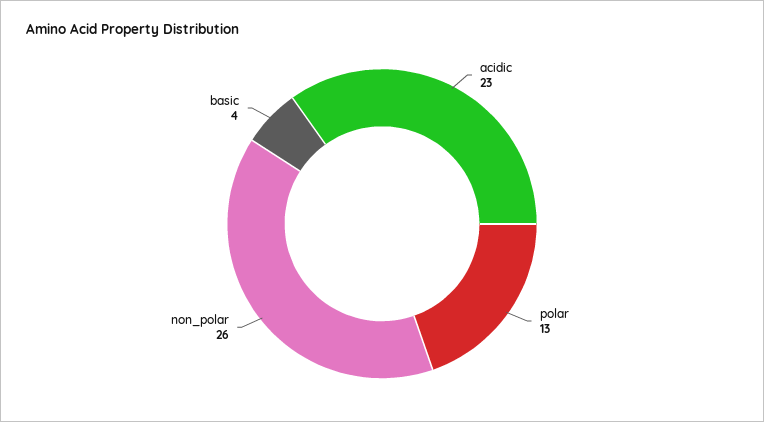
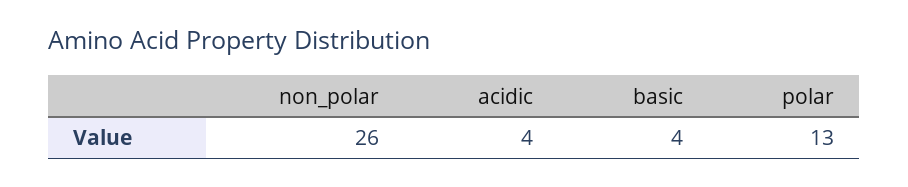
acidic: 23 -> 4

